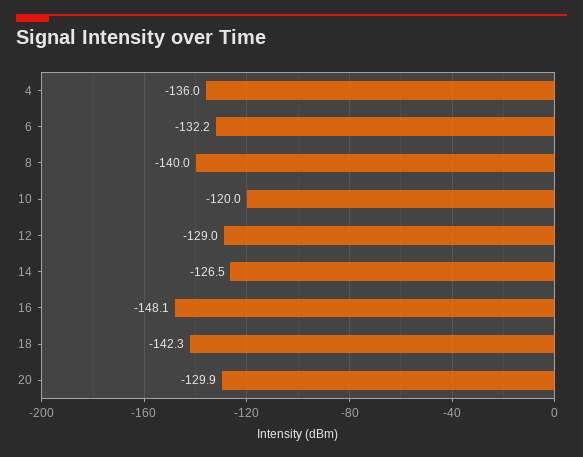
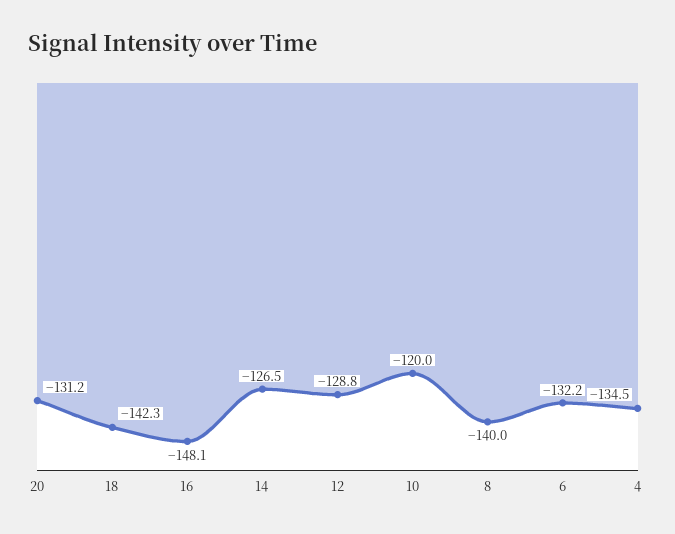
4: -136 -> -134.5
12: -129 -> -128.8
20: -129.9 -> -131.2

